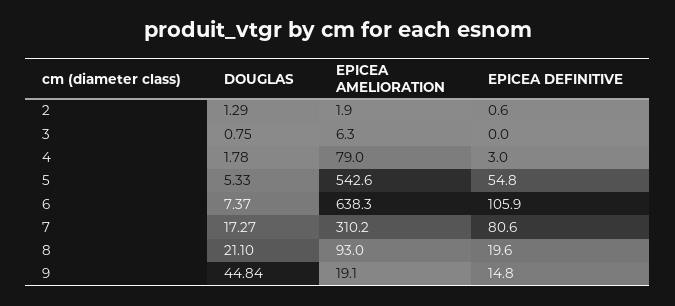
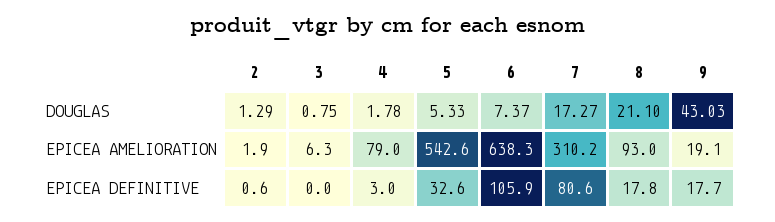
EPICEA DEFINITIVE, 5: 54.8 -> 32.6
EPICEA DEFINITIVE, 8: 19.6 -> 17.8
DOUGLAS, 9: 44.84 -> 43.03
EPICEA DEFINITIVE, 9: 14.8 -> 17.7

